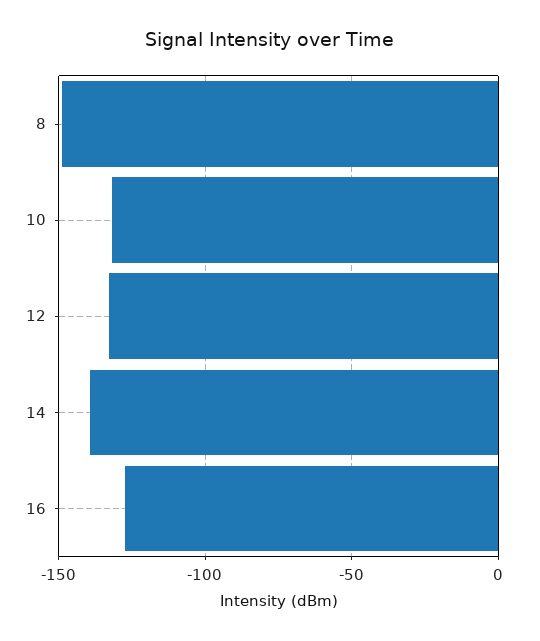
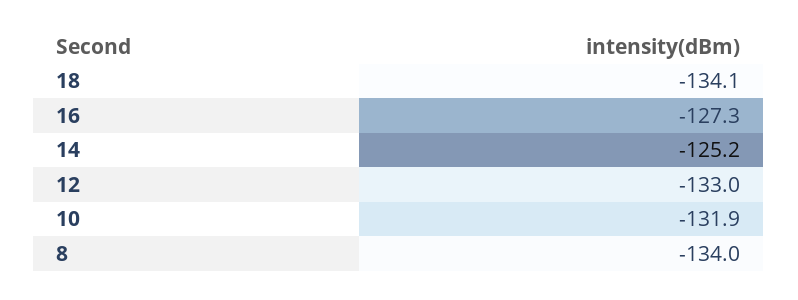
8: -150 -> -134
14: -140 -> -125.2
18: none -> -134.1

